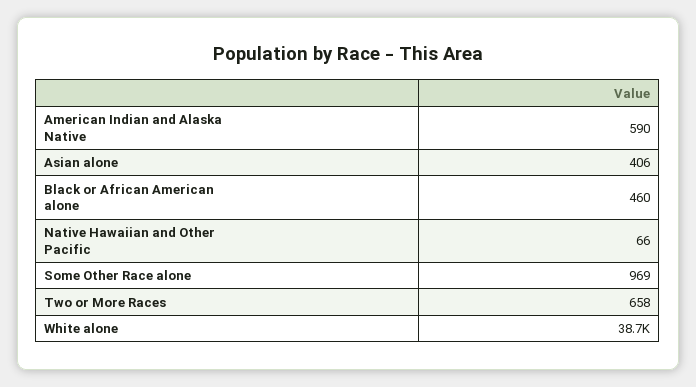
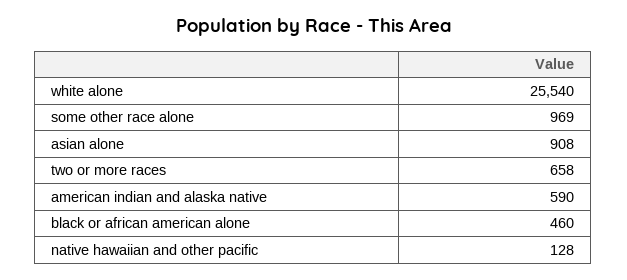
Asian alone: 406 -> 908
Native Hawaiian and Other Pacific: 66 -> 128
White alone: 38700 -> 25540

